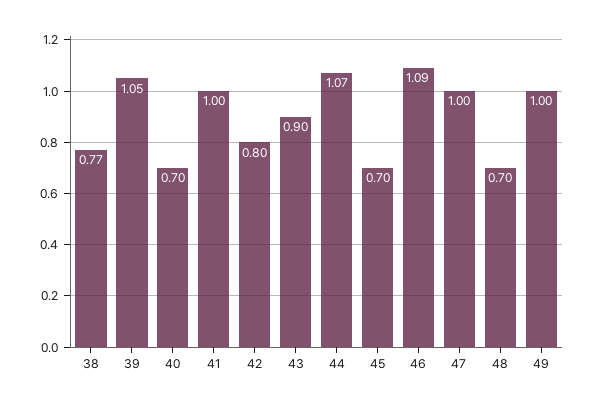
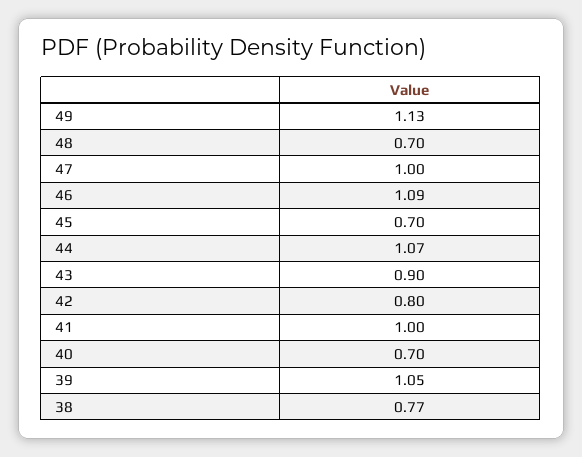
49: 1 -> 1.13

